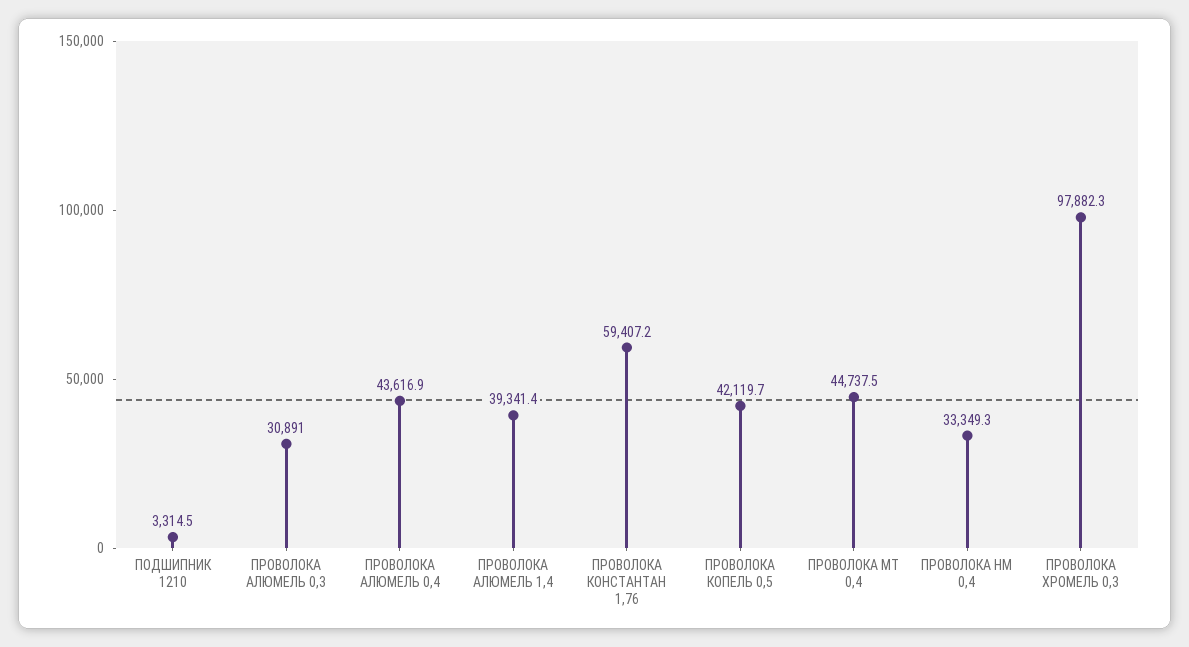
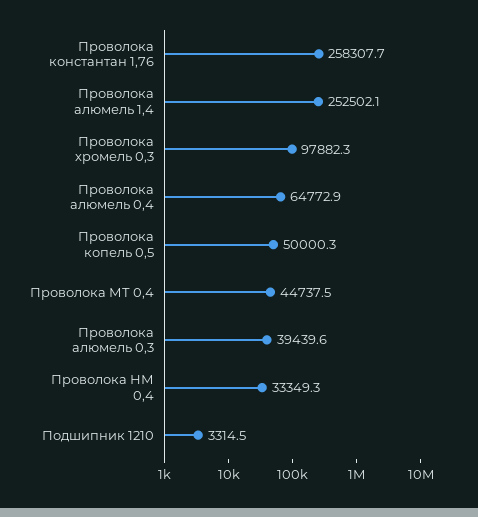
ПРОВОЛОКА АЛЮМЕЛЬ 0,3: 30891 -> 39439.6
ПРОВОЛОКА АЛЮМЕЛЬ 0,4: 43616.9 -> 64772.9
ПРОВОЛОКА АЛЮМЕЛЬ 1,4: 39341.4 -> 252502.1
ПРОВОЛОКА КОНСТАНТАН 1,76: 59407.2 -> 258307.7
ПРОВОЛОКА КОПЕЛЬ 0,5: 42119.7 -> 50000.3

